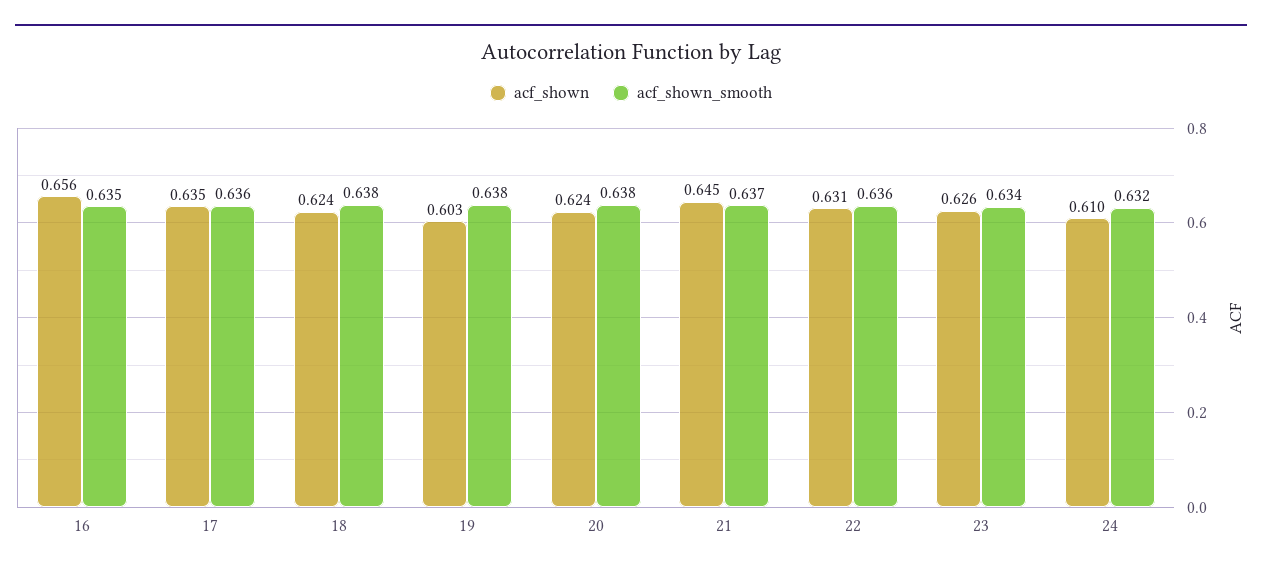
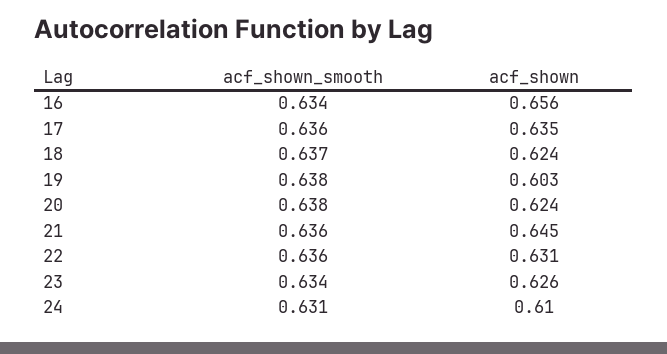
acf_shown_smooth, 16: 0.635 -> 0.634
acf_shown_smooth, 18: 0.638 -> 0.637
acf_shown_smooth, 21: 0.637 -> 0.636
acf_shown_smooth, 24: 0.632 -> 0.631

